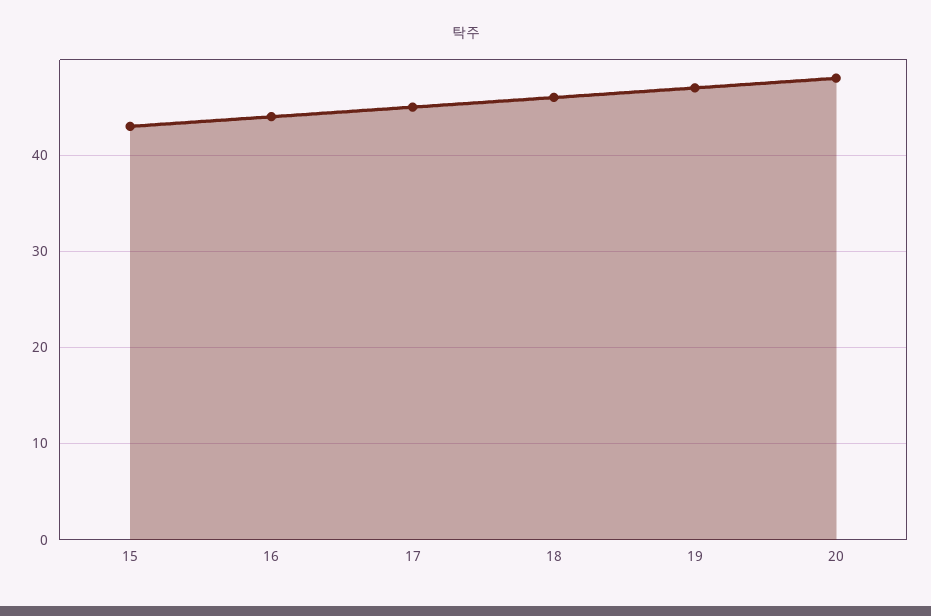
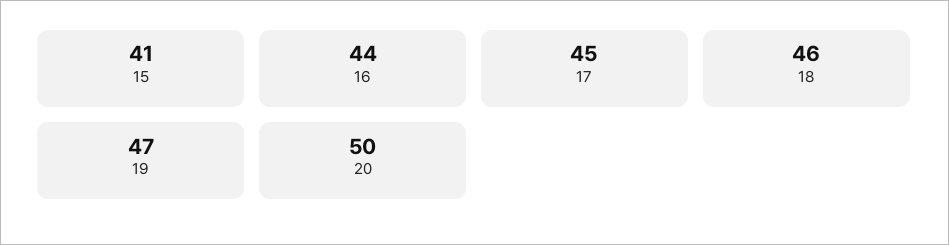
15: 43 -> 41
20: 48 -> 50

